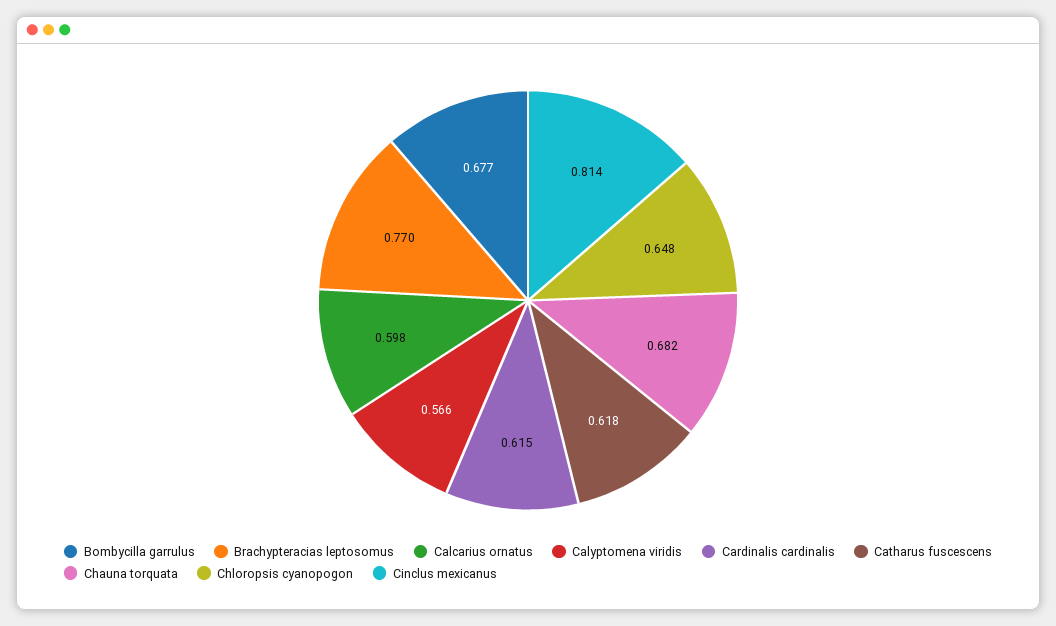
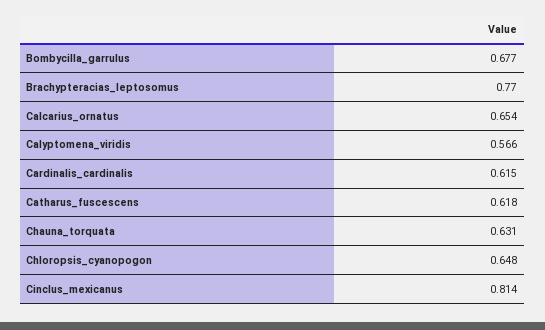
Calcarius ornatus: 0.598 -> 0.654
Chauna torquata: 0.682 -> 0.631

